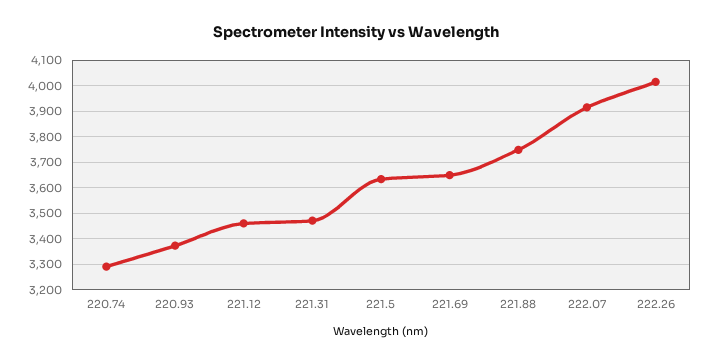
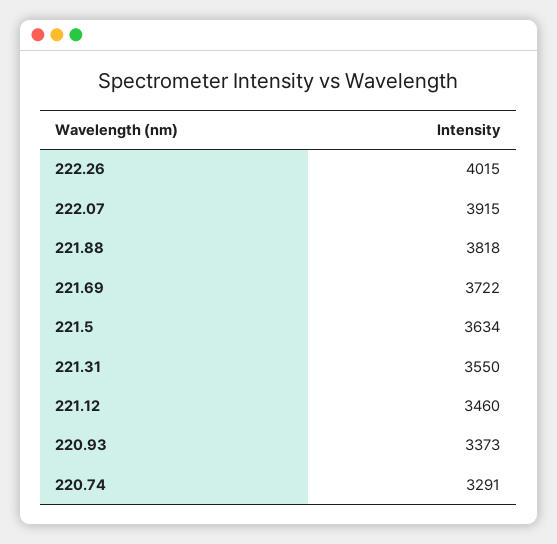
221.31: 3475 -> 3550
221.69: 3650 -> 3722
221.88: 3750 -> 3818

